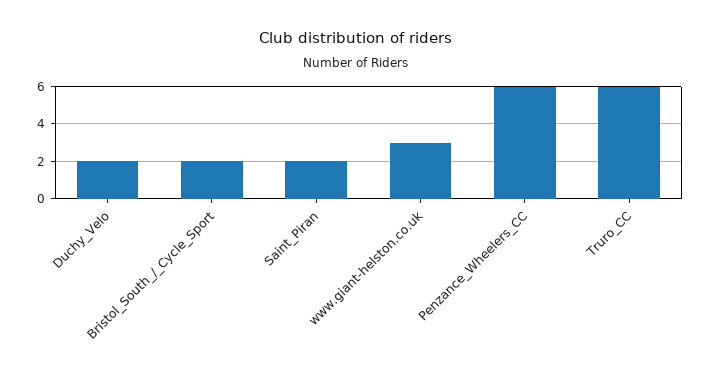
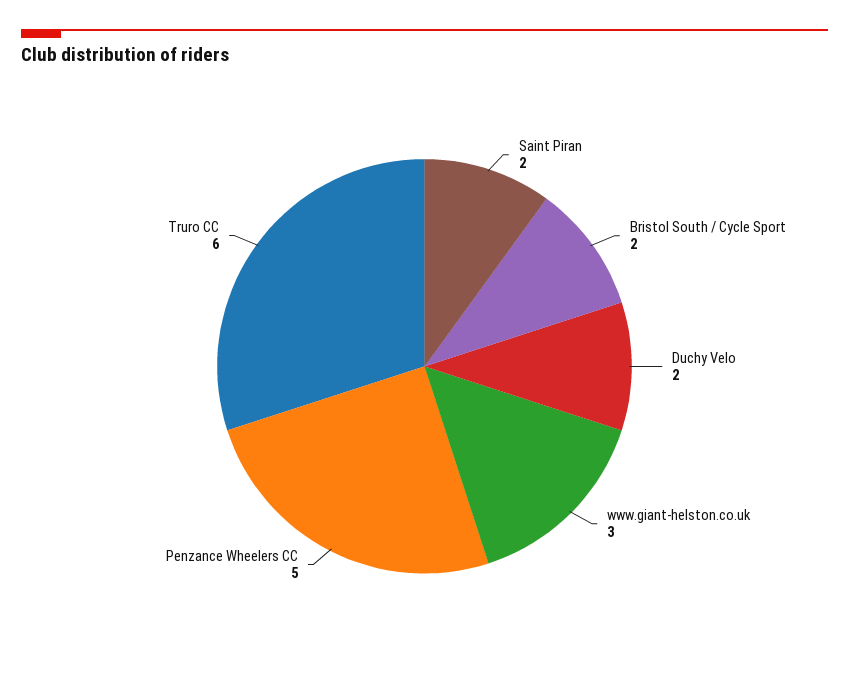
Penzance_Wheelers_CC: 6 -> 5

